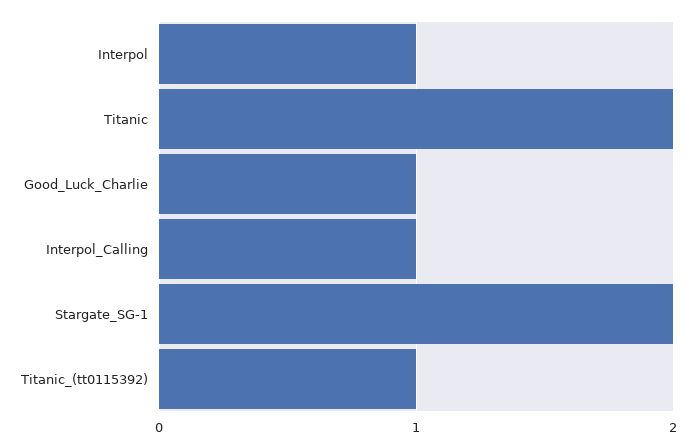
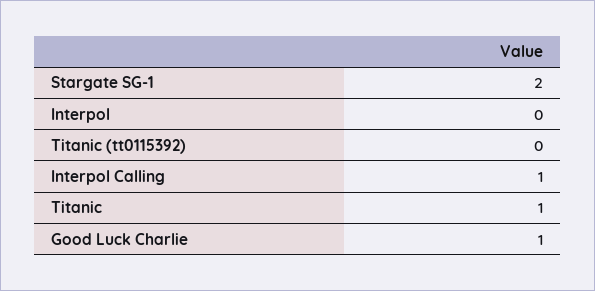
Interpol: 1 -> 0
Titanic: 2 -> 1
Titanic_(tt0115392): 1 -> 0

